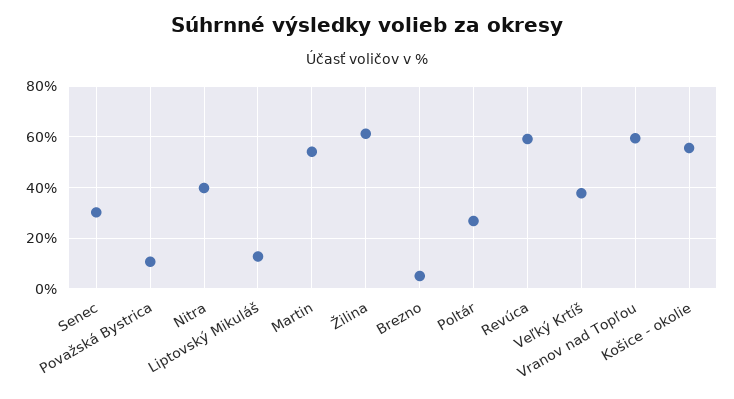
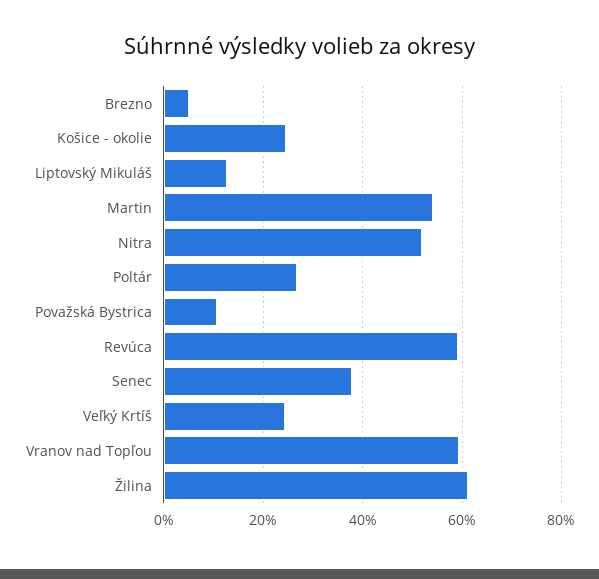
Senec: 30 -> 38
Nitra: 40 -> 52
Veľký Krtíš: 37.5 -> 24
Košice - okolie: 55 -> 24

